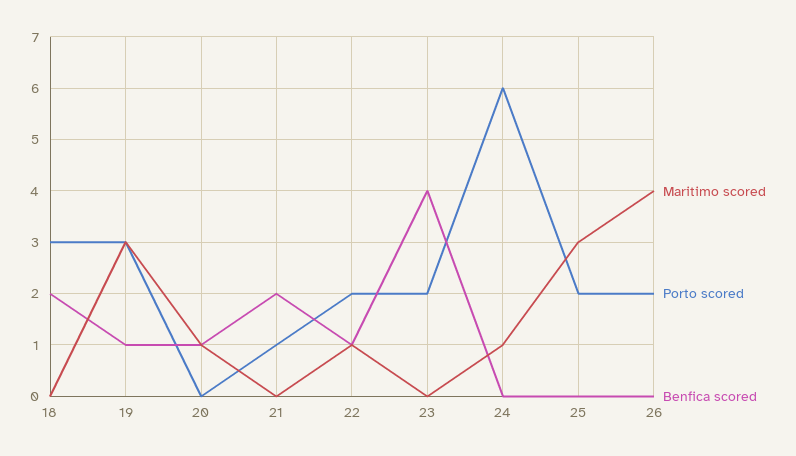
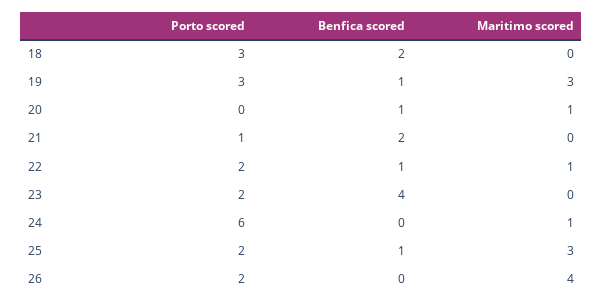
Benfica scored, 25: 0 -> 1

